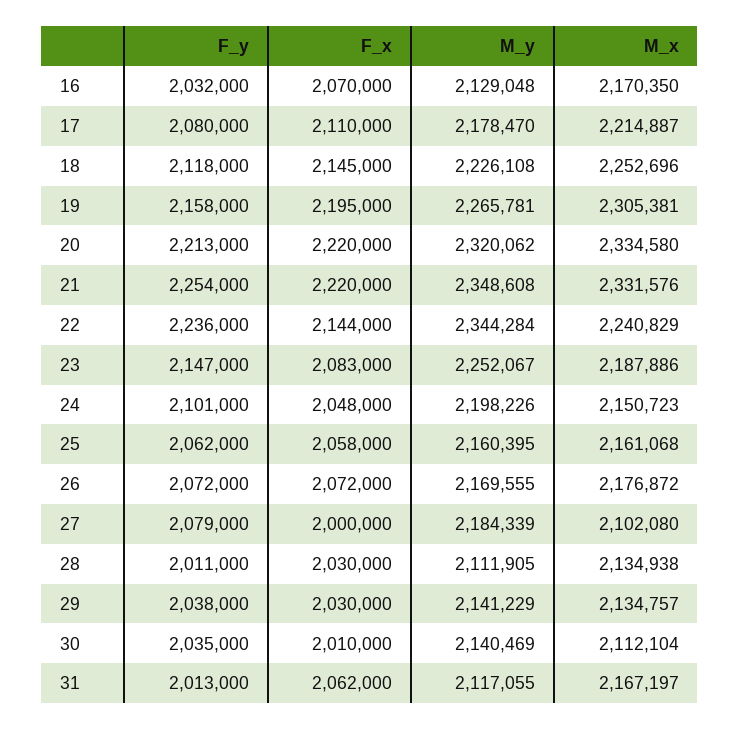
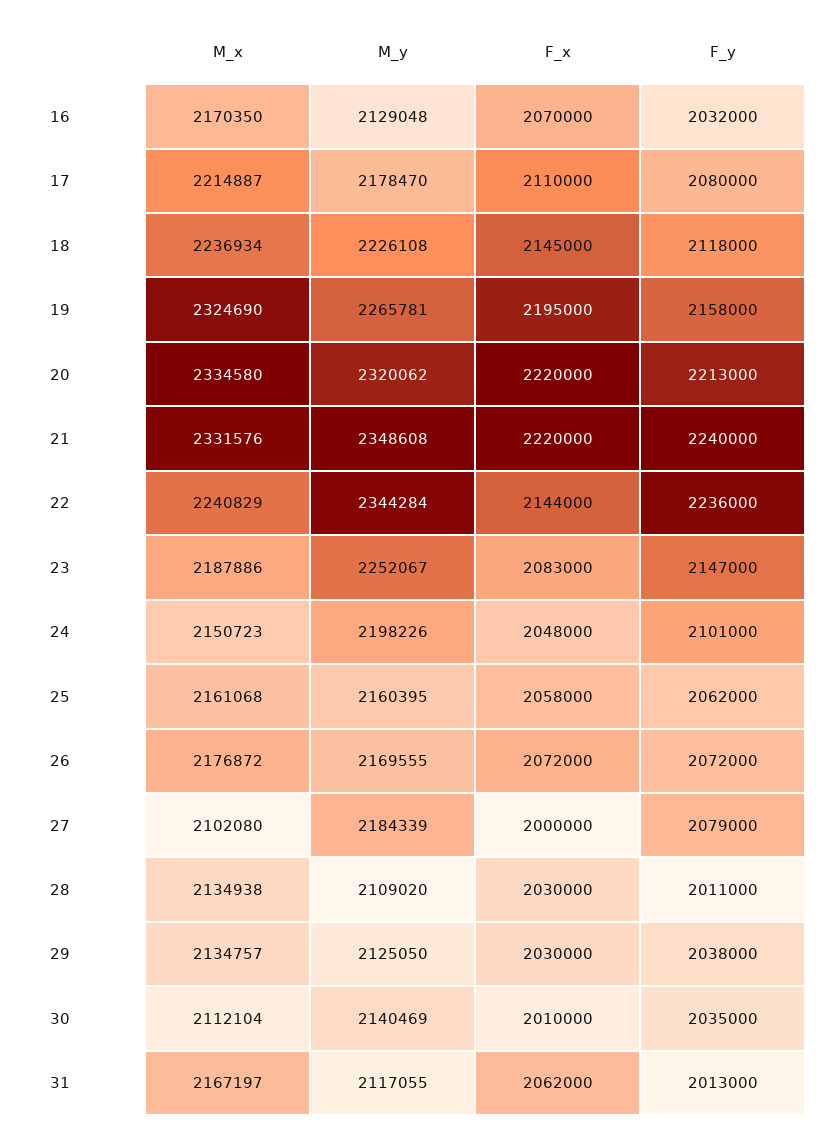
M_x, 18: 2252696 -> 2236934
M_x, 19: 2305381 -> 2324690
F_y, 21: 2254000 -> 2240000
M_y, 28: 2111905 -> 2109020
M_y, 29: 2141229 -> 2125050

